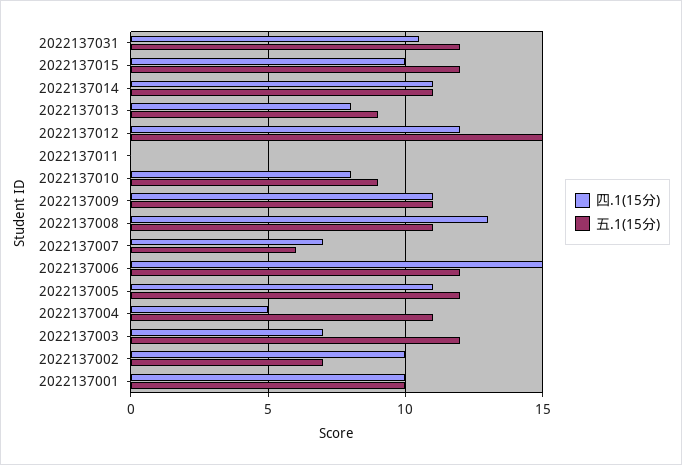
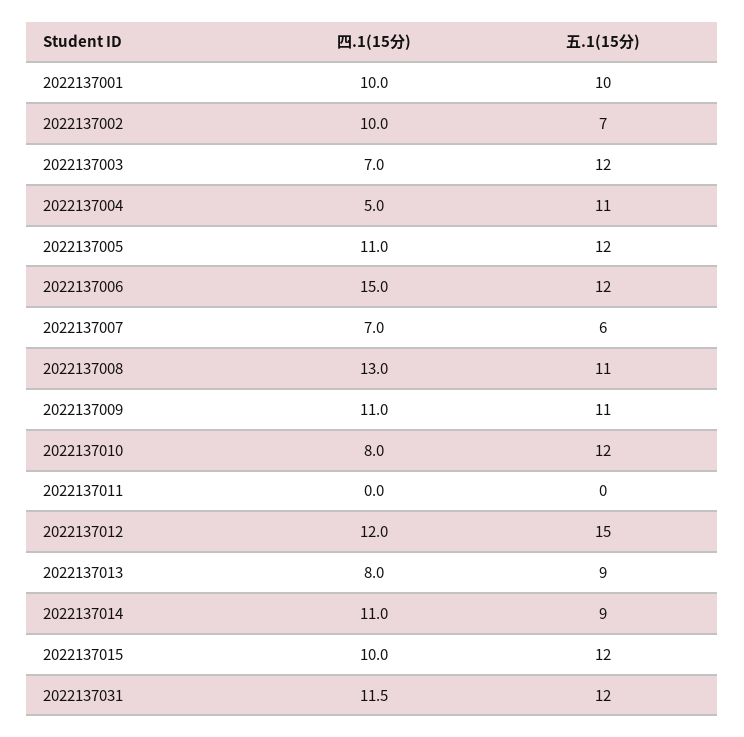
四.1(15分), 2022137031: 10.5 -> 11.5
五.1(15分), 2022137014: 11 -> 9
五.1(15分), 2022137010: 9 -> 12

